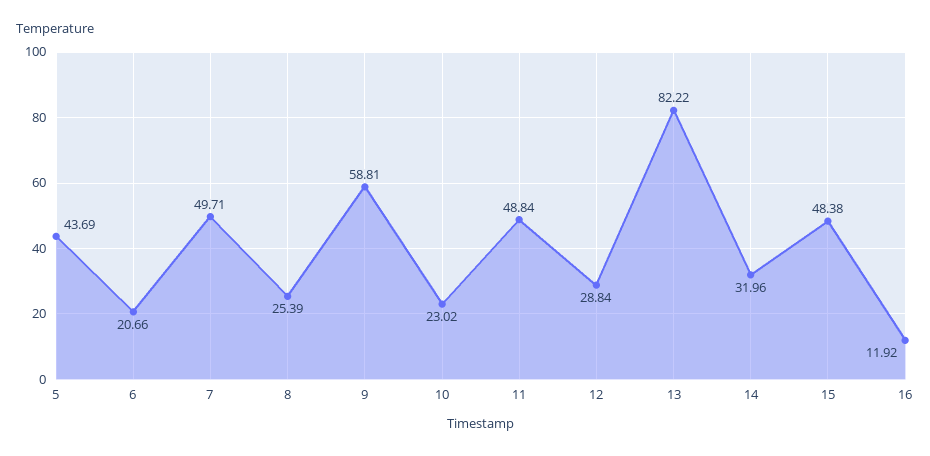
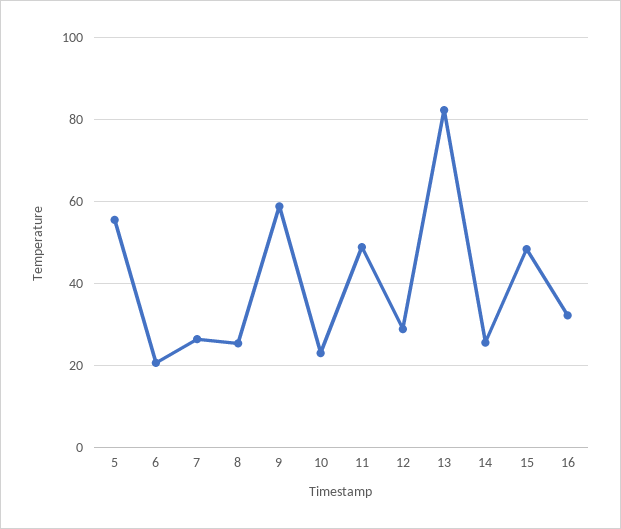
5: 43.69 -> 56
7: 49.71 -> 26
14: 31.96 -> 26
16: 11.92 -> 32

